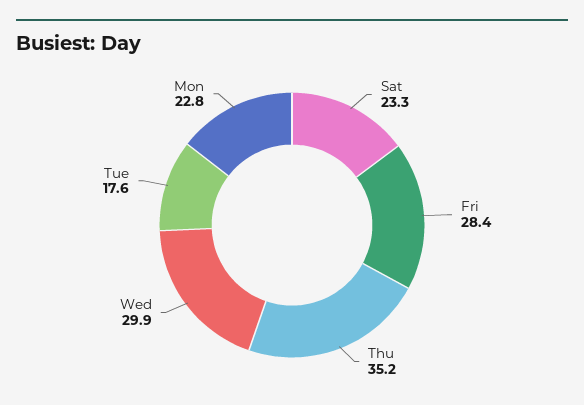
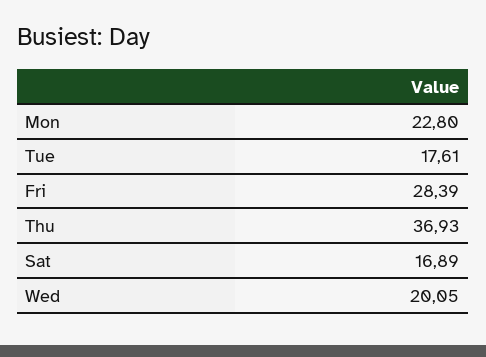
Sat: 23.3 -> 16.89
Thu: 35.2 -> 36.93
Wed: 29.9 -> 20.05

